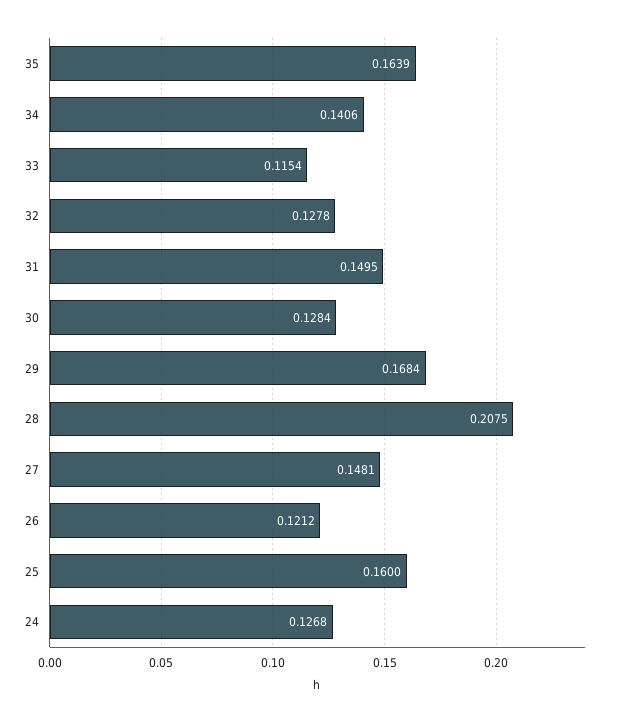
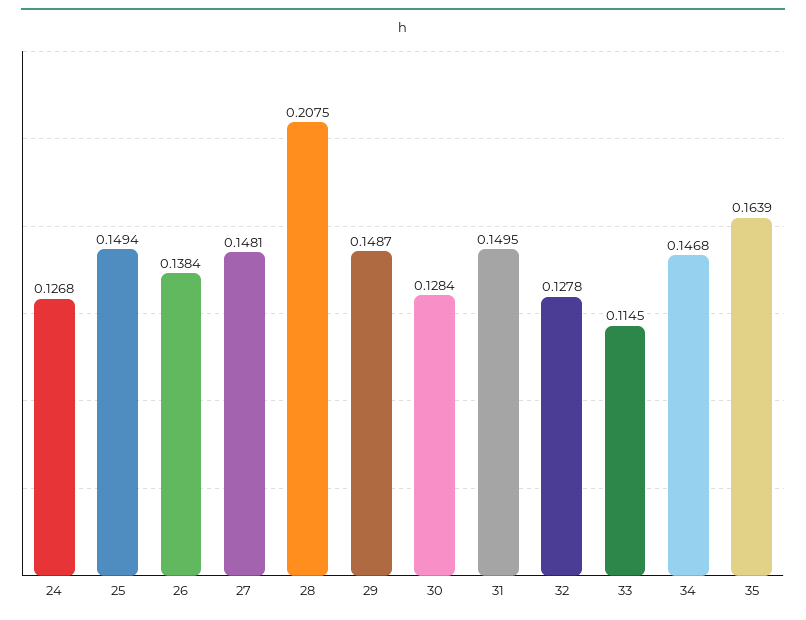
34: 0.1406 -> 0.1468
33: 0.1154 -> 0.1145
29: 0.1684 -> 0.1487
26: 0.1212 -> 0.1384
25: 0.16 -> 0.1494

